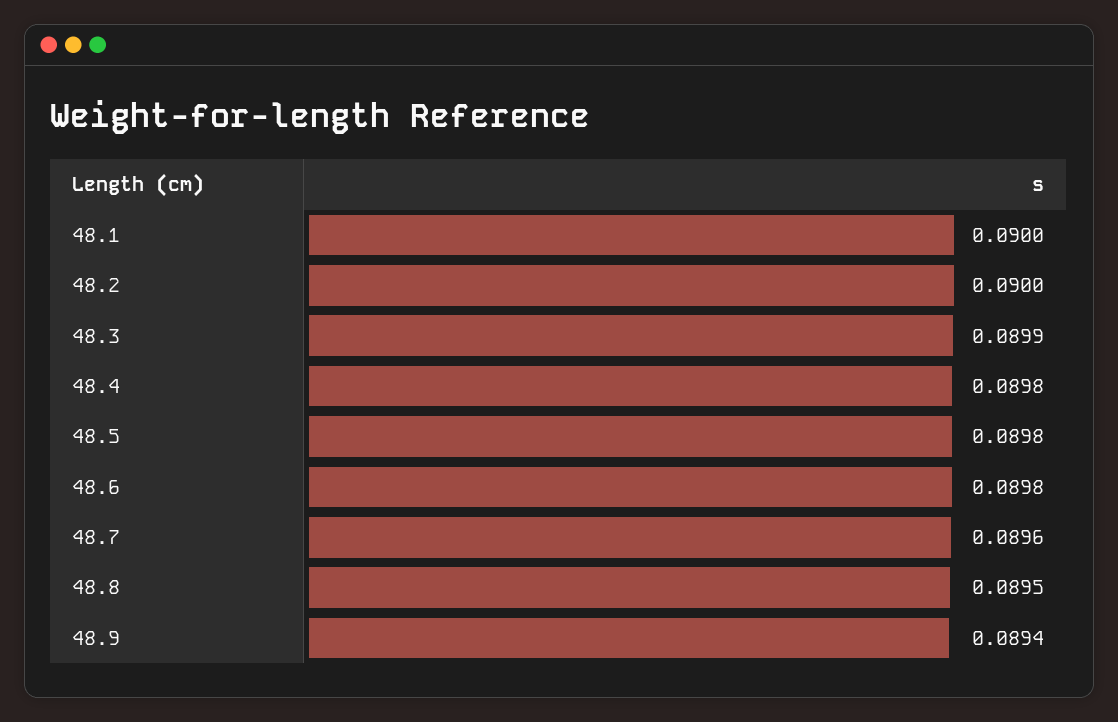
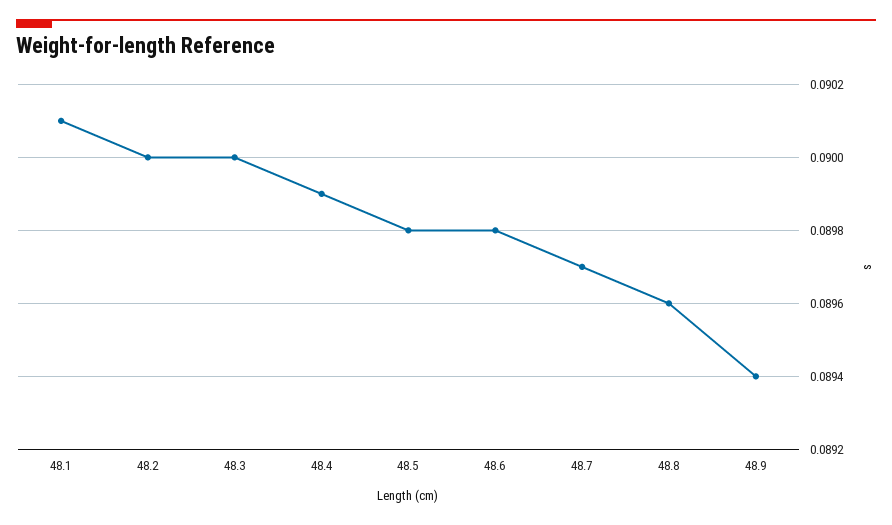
48.1: 0.09 -> 0.0901
48.3: 0.0899 -> 0.09
48.4: 0.0898 -> 0.0899
48.7: 0.0896 -> 0.0897
48.8: 0.0895 -> 0.0896

